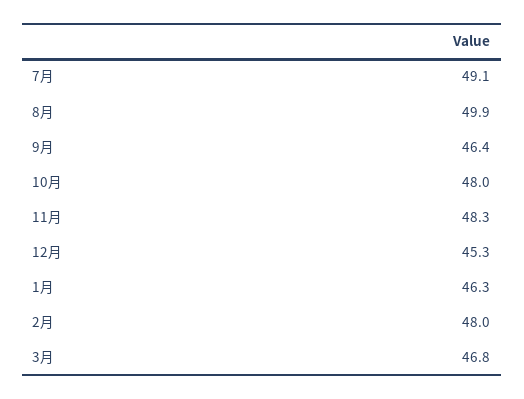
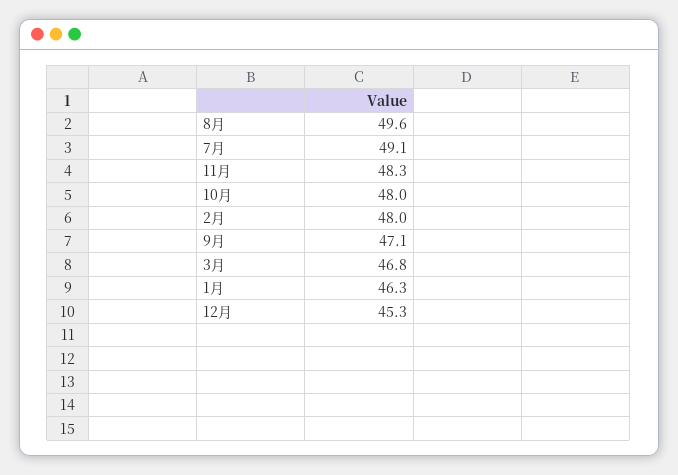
8月: 49.9 -> 49.6
9月: 46.4 -> 47.1

